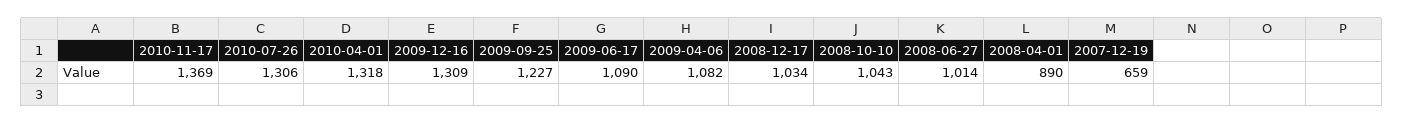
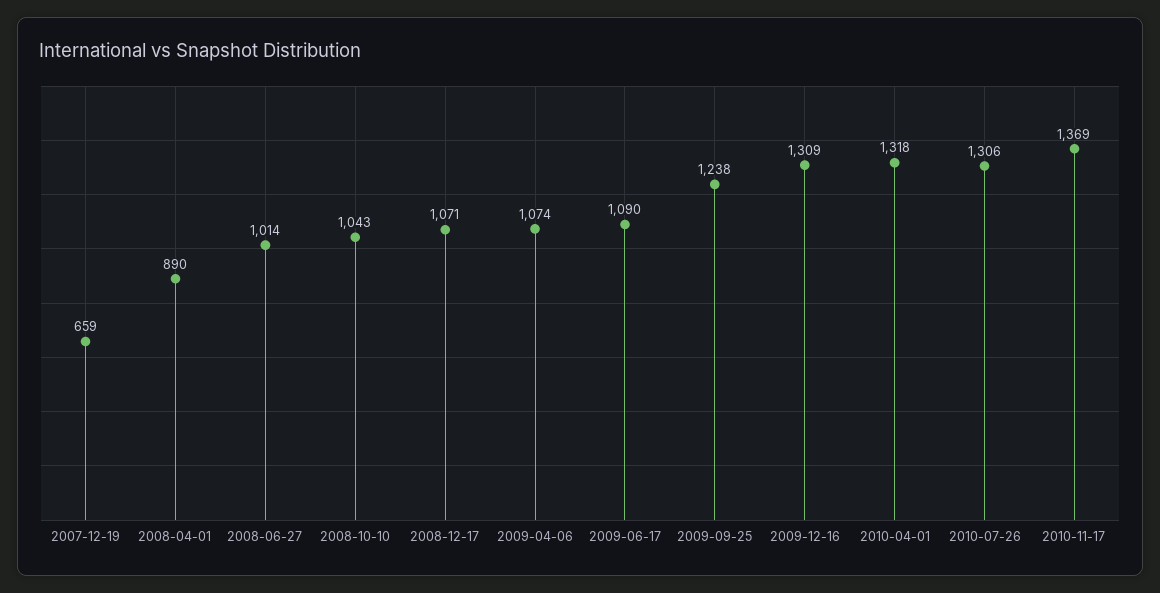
2009-09-25: 1227 -> 1238
2009-04-06: 1082 -> 1074
2008-12-17: 1034 -> 1071

